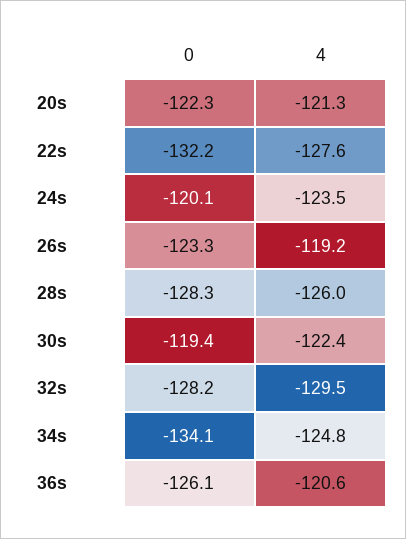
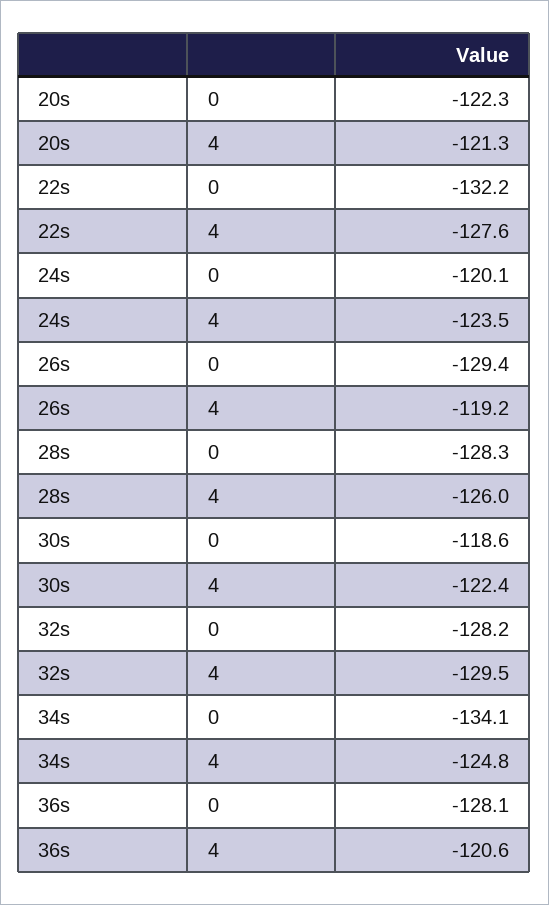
0, 26s: -123.3 -> -129.4
0, 30s: -119.4 -> -118.6
0, 36s: -126.1 -> -128.1

